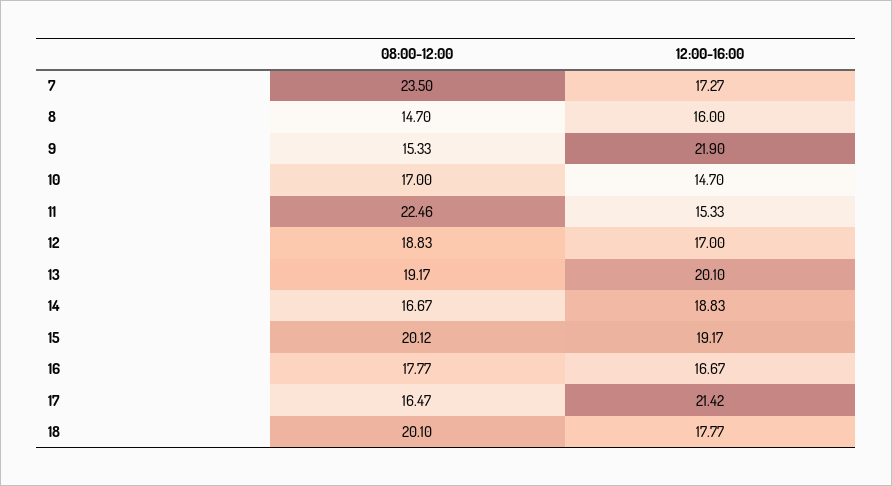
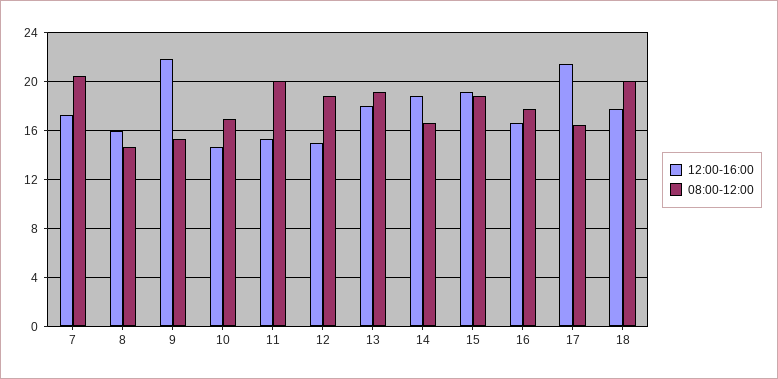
08:00-12:00, 7: 23.5 -> 20.5
08:00-12:00, 11: 22.46 -> 20
12:00-16:00, 12: 17 -> 15
12:00-16:00, 13: 20.1 -> 18
08:00-12:00, 15: 20.12 -> 19

